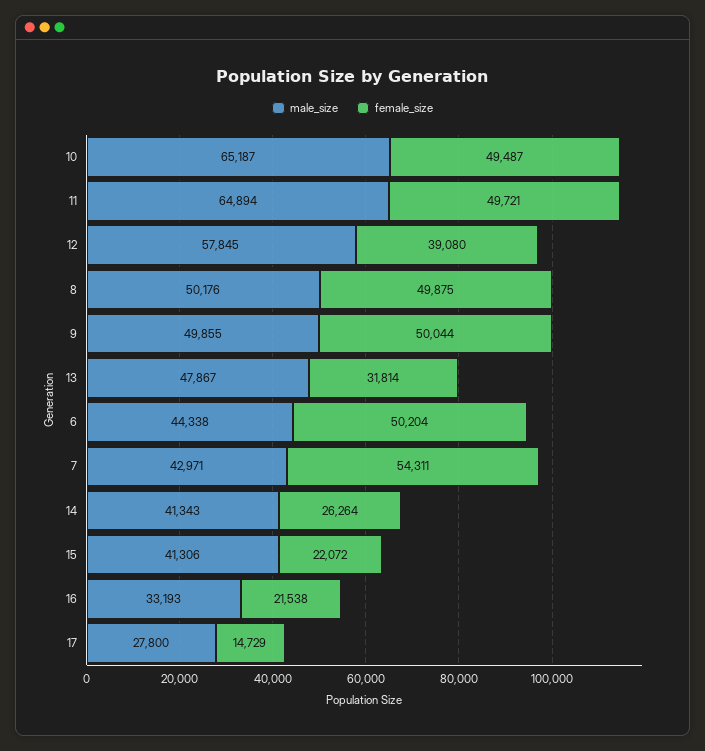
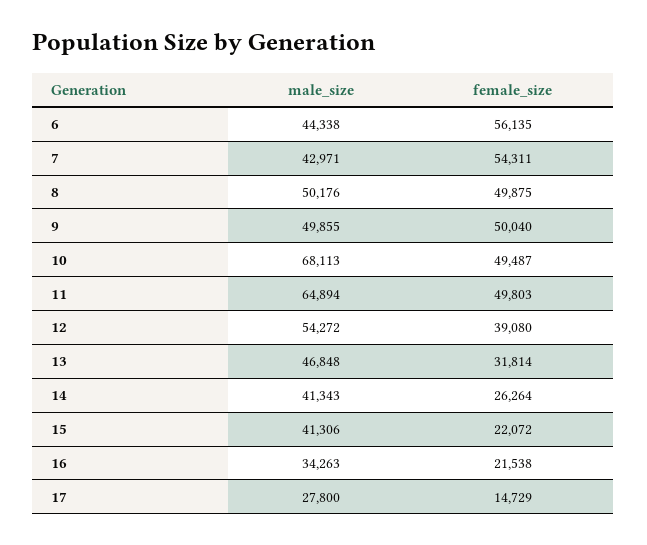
male_size, 10: 65187 -> 68113
female_size, 11: 49721 -> 49803
male_size, 12: 57845 -> 54272
female_size, 9: 50044 -> 50040
male_size, 13: 47867 -> 46848
female_size, 6: 50204 -> 56135
male_size, 16: 33193 -> 34263

